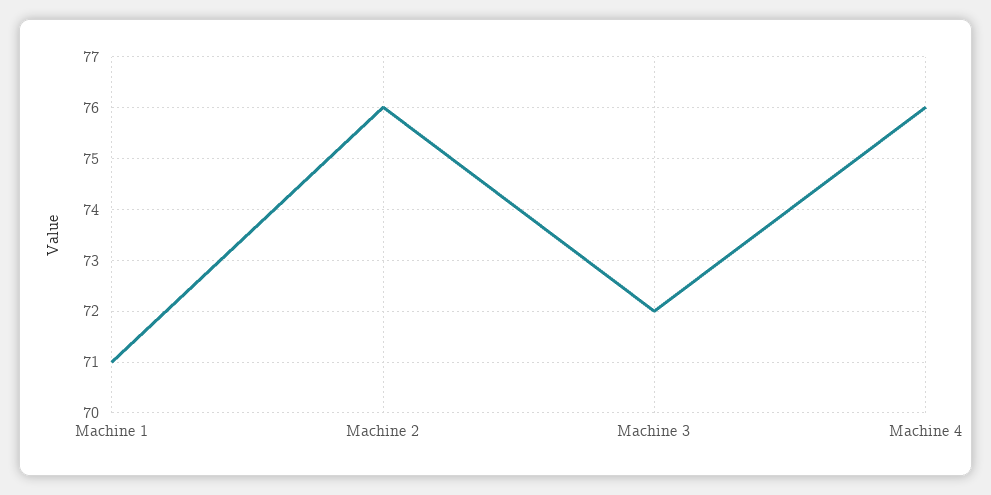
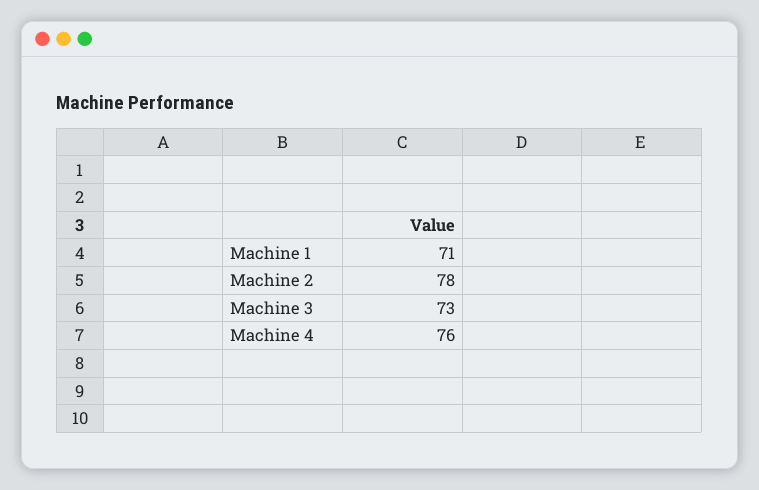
Machine 2: 76 -> 78
Machine 3: 72 -> 73

